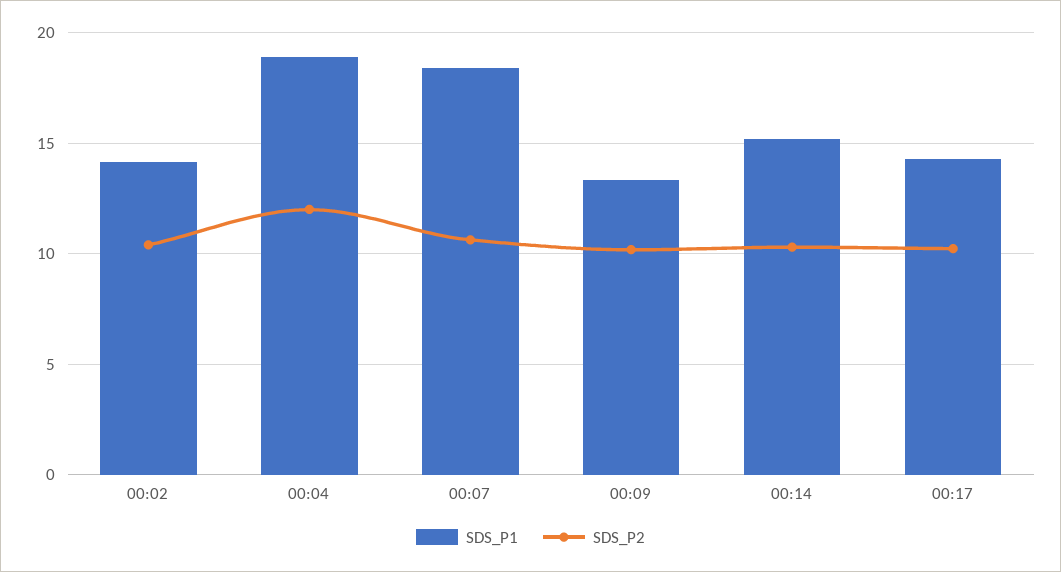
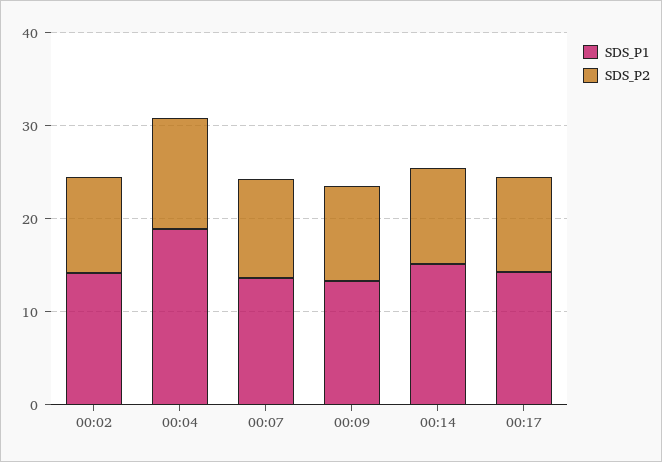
SDS_P1, 00:07: 18.5 -> 14

